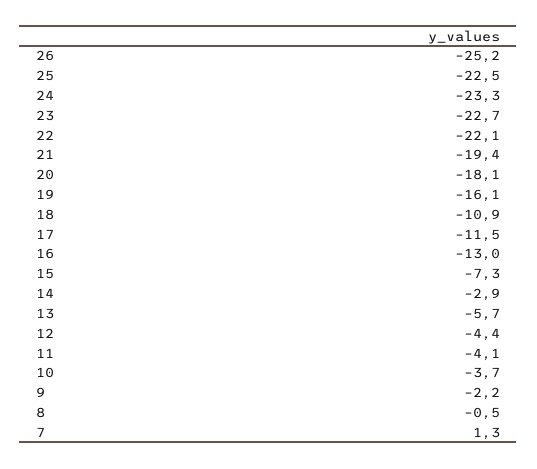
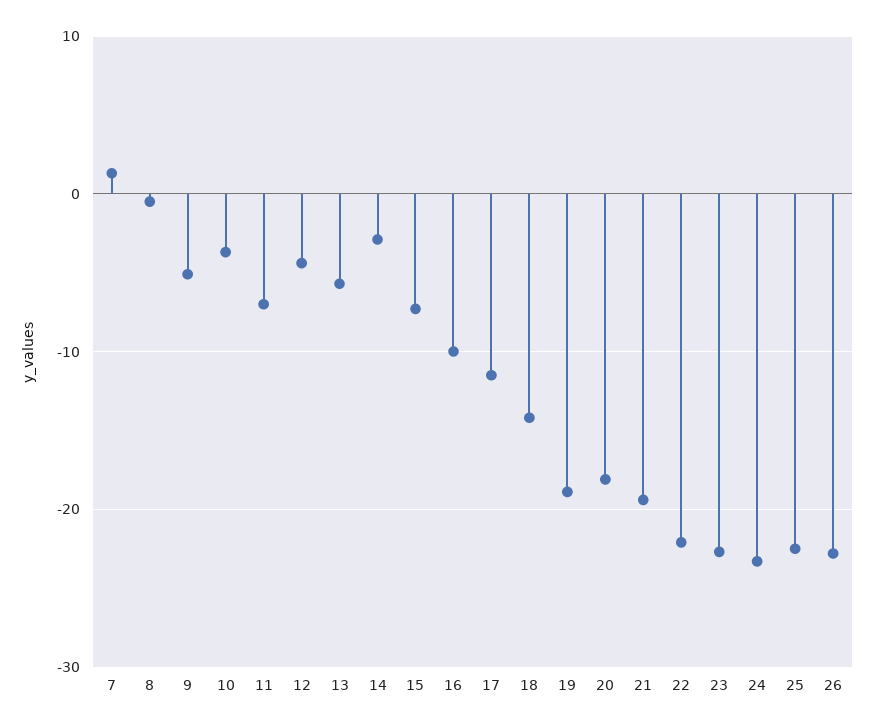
26: -25.2 -> -23
19: -16.1 -> -19
18: -10.9 -> -14
16: -13 -> -10
11: -4.1 -> -7
9: -2.2 -> -5

